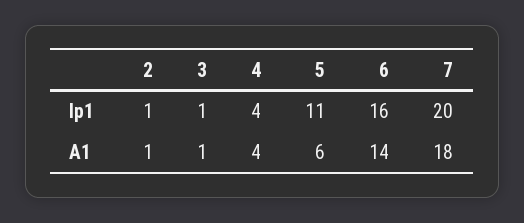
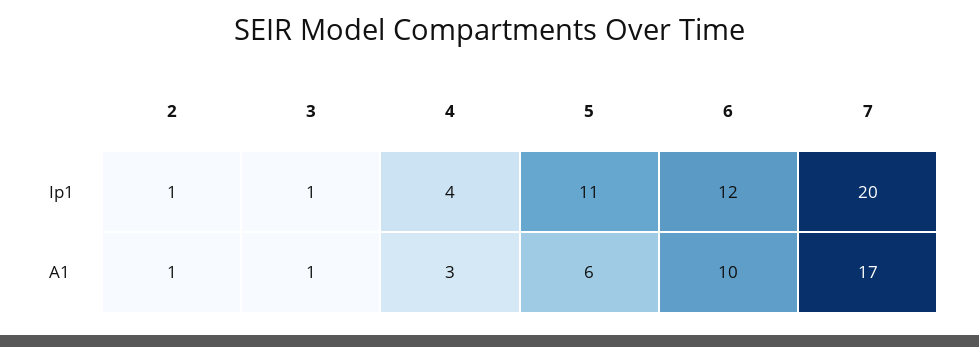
6, Ip1: 16 -> 12
4, A1: 4 -> 3
6, A1: 14 -> 10
7, A1: 18 -> 17

